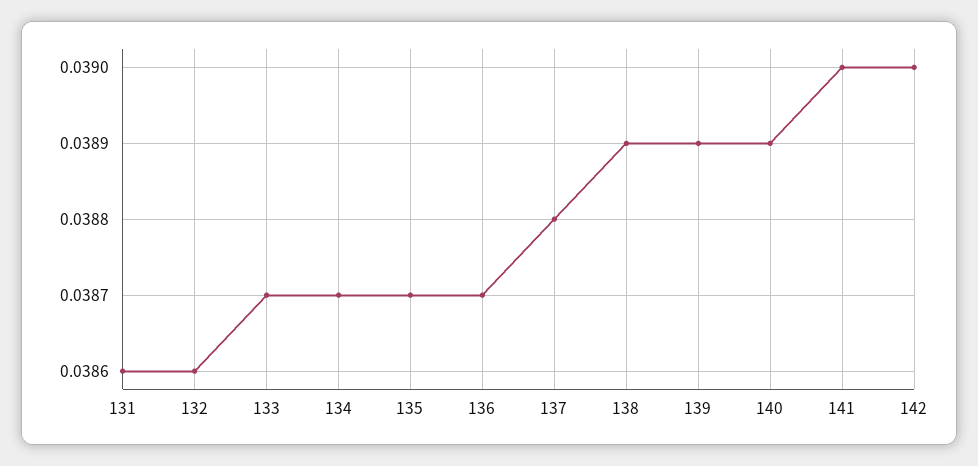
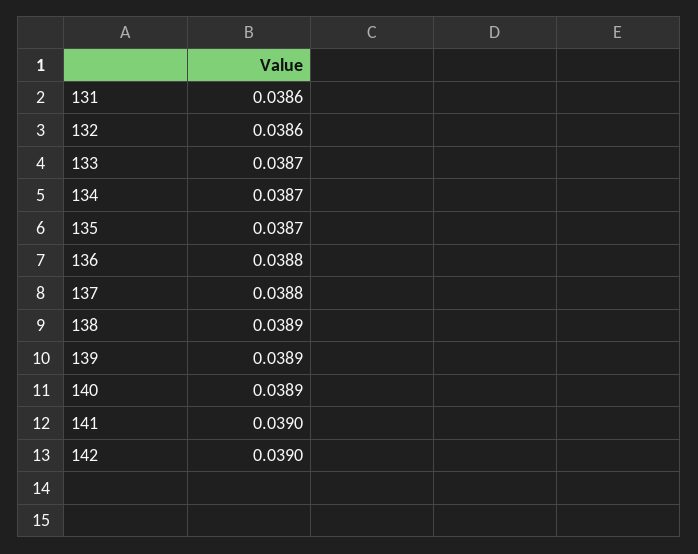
136: 0.0387 -> 0.0388

